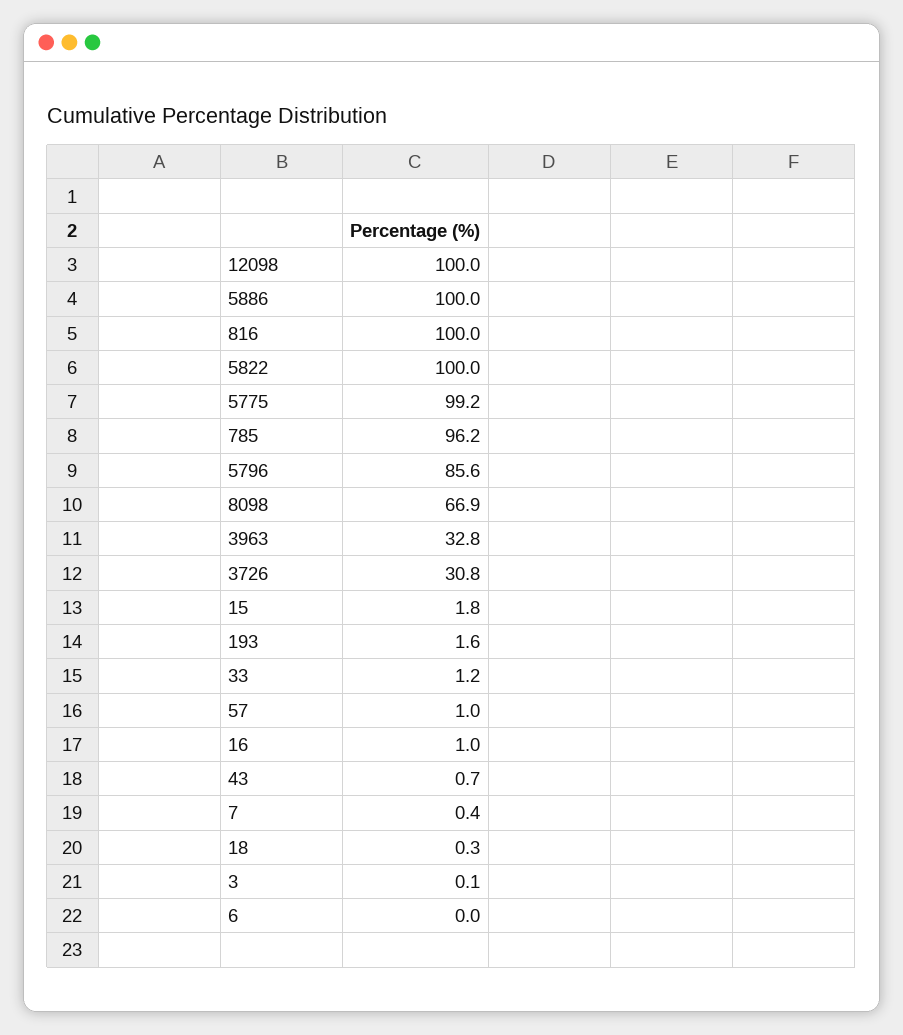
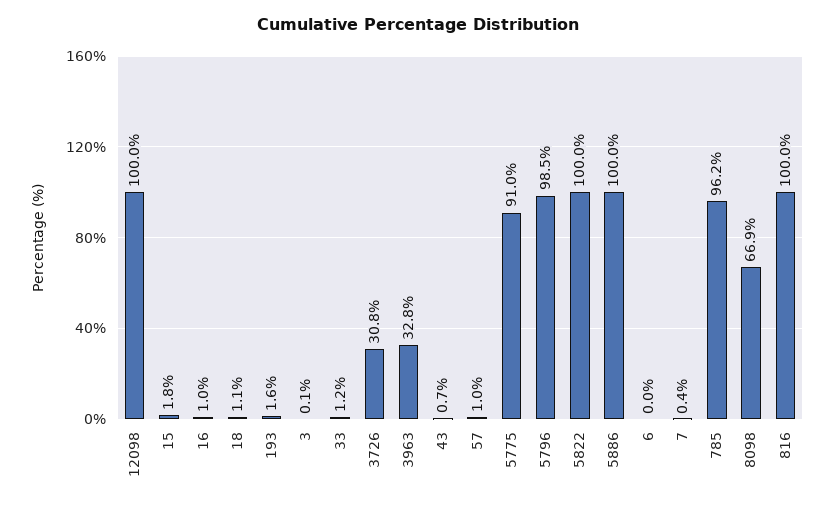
5775: 99.2 -> 91
5796: 85.6 -> 98.5
18: 0.3 -> 1.1

